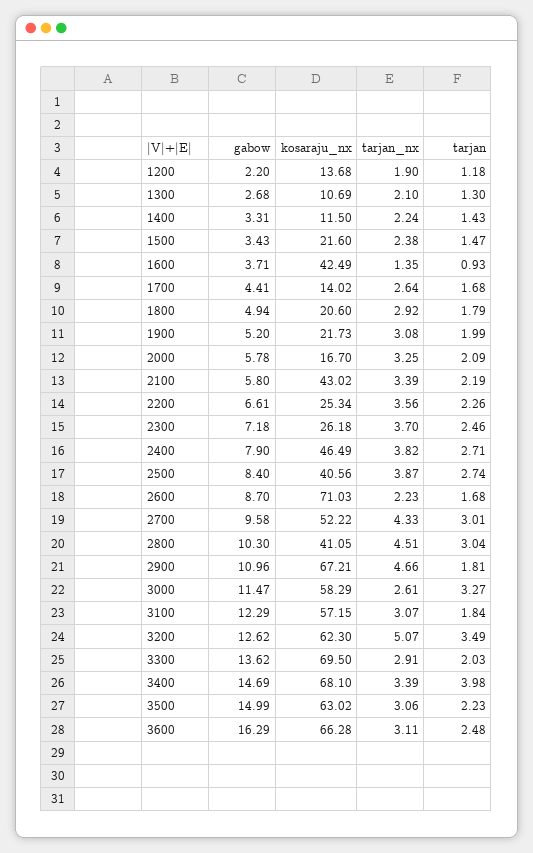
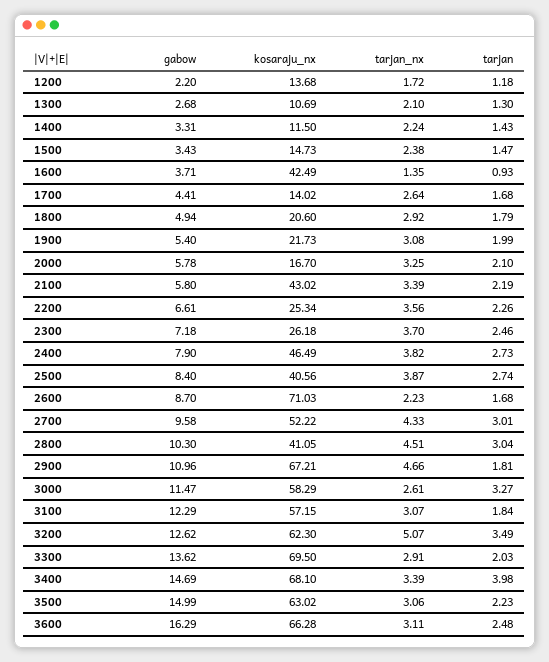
tarjan_nx, 1200: 1.9 -> 1.72
kosaraju_nx, 1500: 21.6 -> 14.73
gabow, 1900: 5.2 -> 5.4
tarjan, 2000: 2.09 -> 2.1
tarjan, 2400: 2.71 -> 2.73

